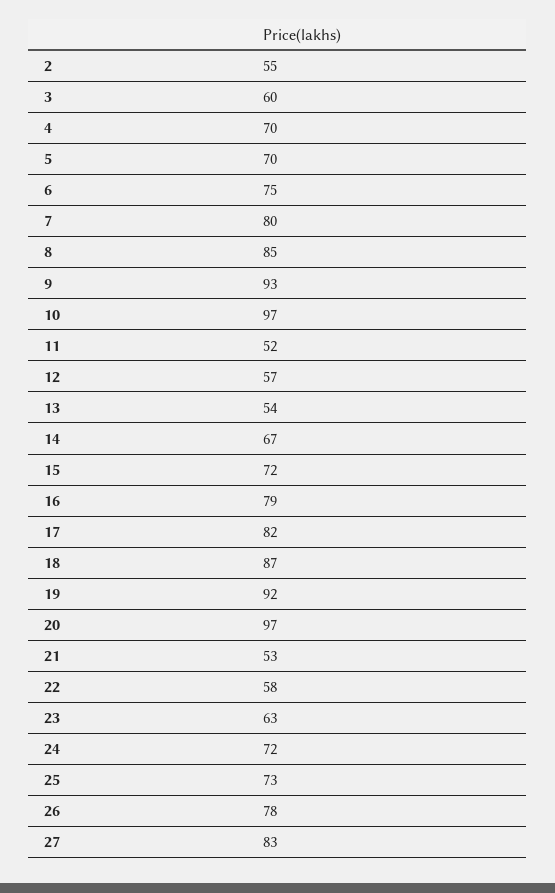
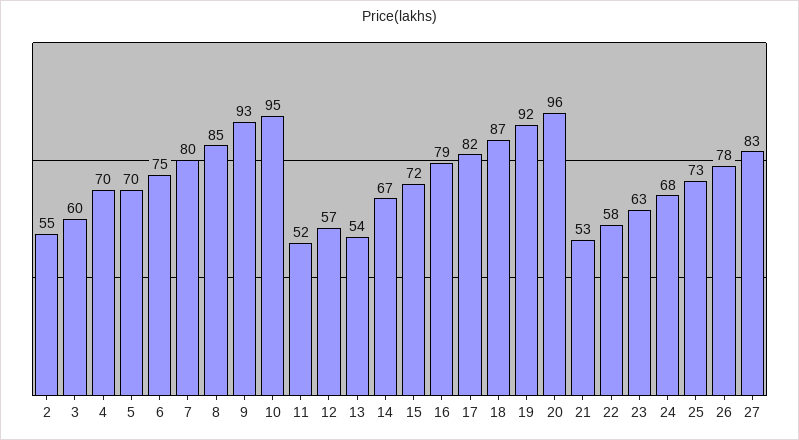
10: 97 -> 95
20: 97 -> 96
24: 72 -> 68

